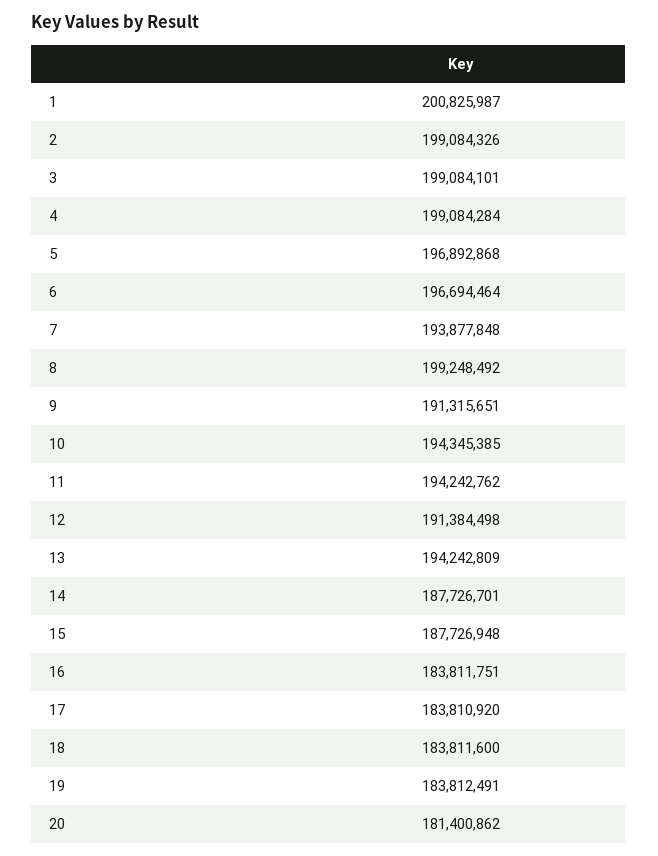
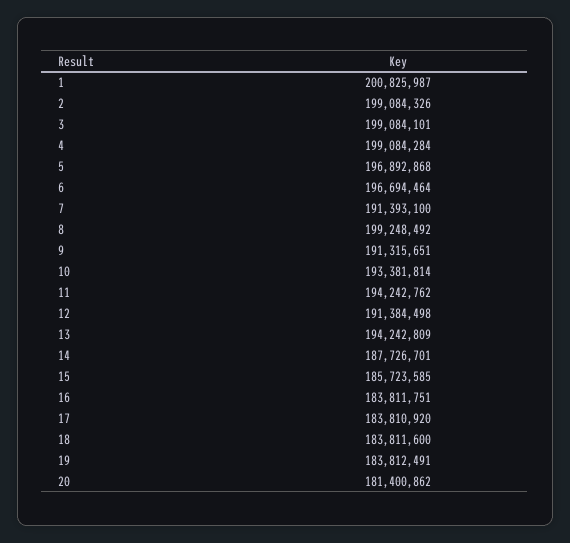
7: 193877848 -> 191393100
10: 194345385 -> 193381814
15: 187726948 -> 185723585

